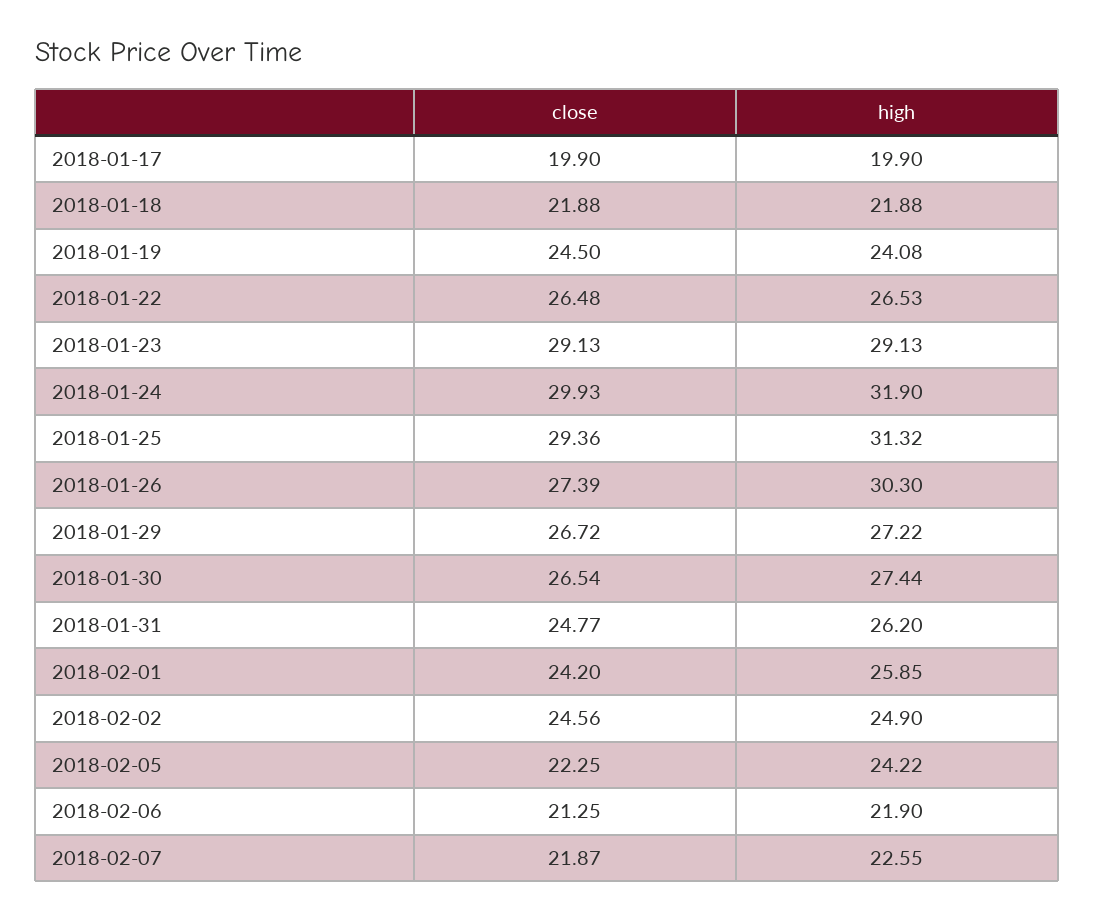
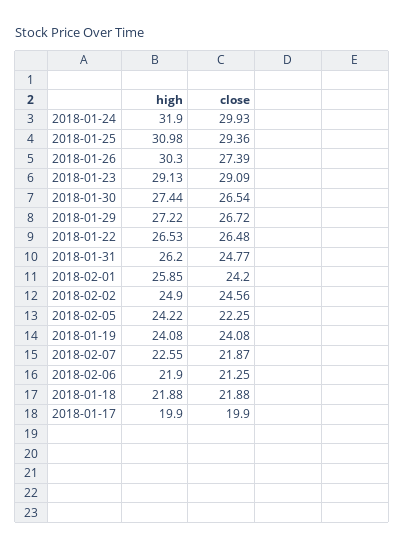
close, 2018-01-19: 24.5 -> 24.08
close, 2018-01-23: 29.13 -> 29.09
high, 2018-01-25: 31.32 -> 30.98

